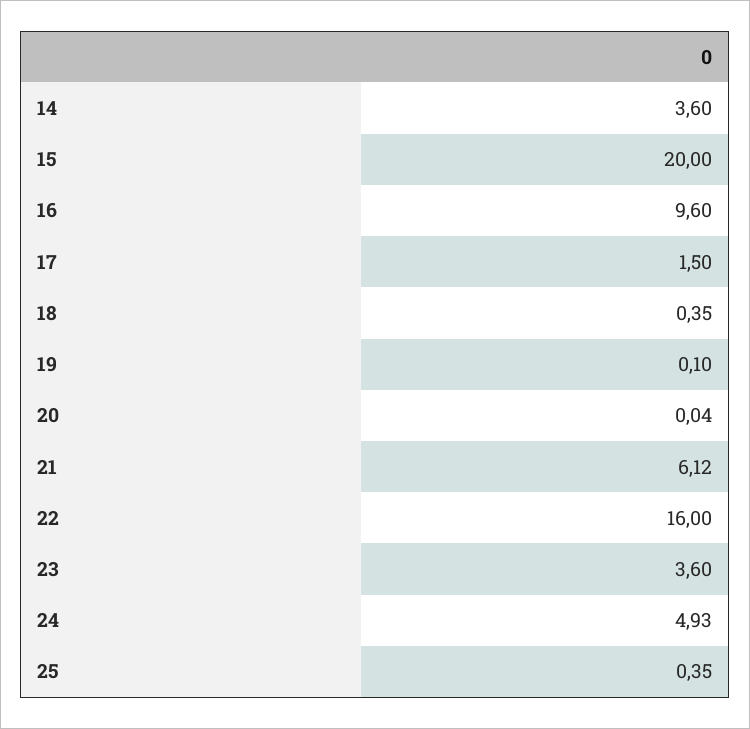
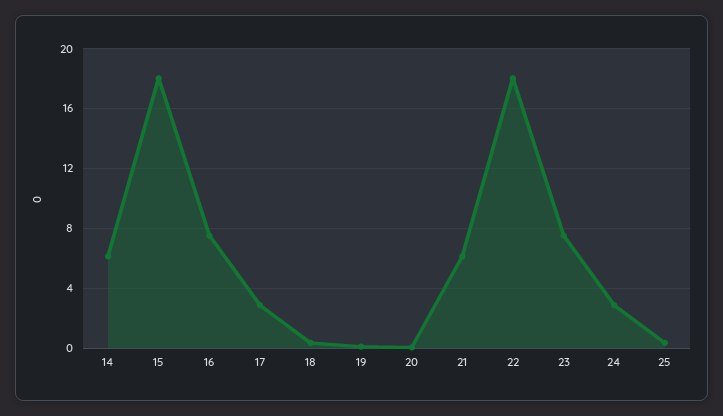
14: 3.6 -> 6
15: 20 -> 18
16: 9.6 -> 7.5
17: 1.5 -> 3
22: 16 -> 18
23: 3.6 -> 7.5
24: 4.93 -> 3

